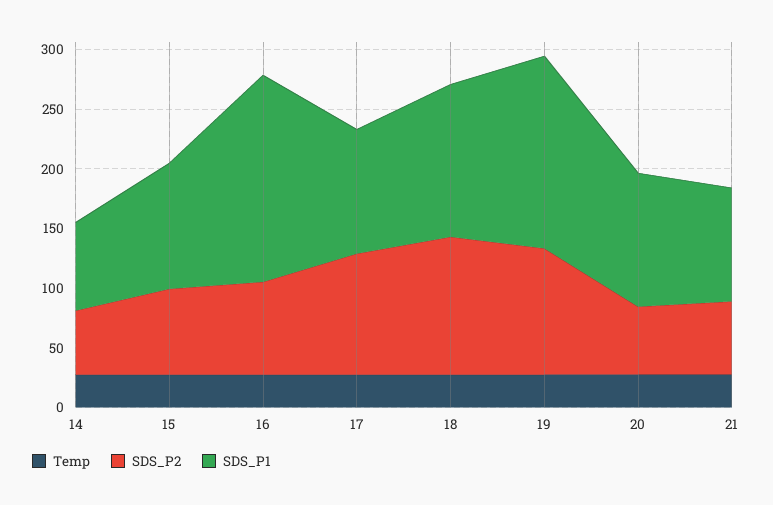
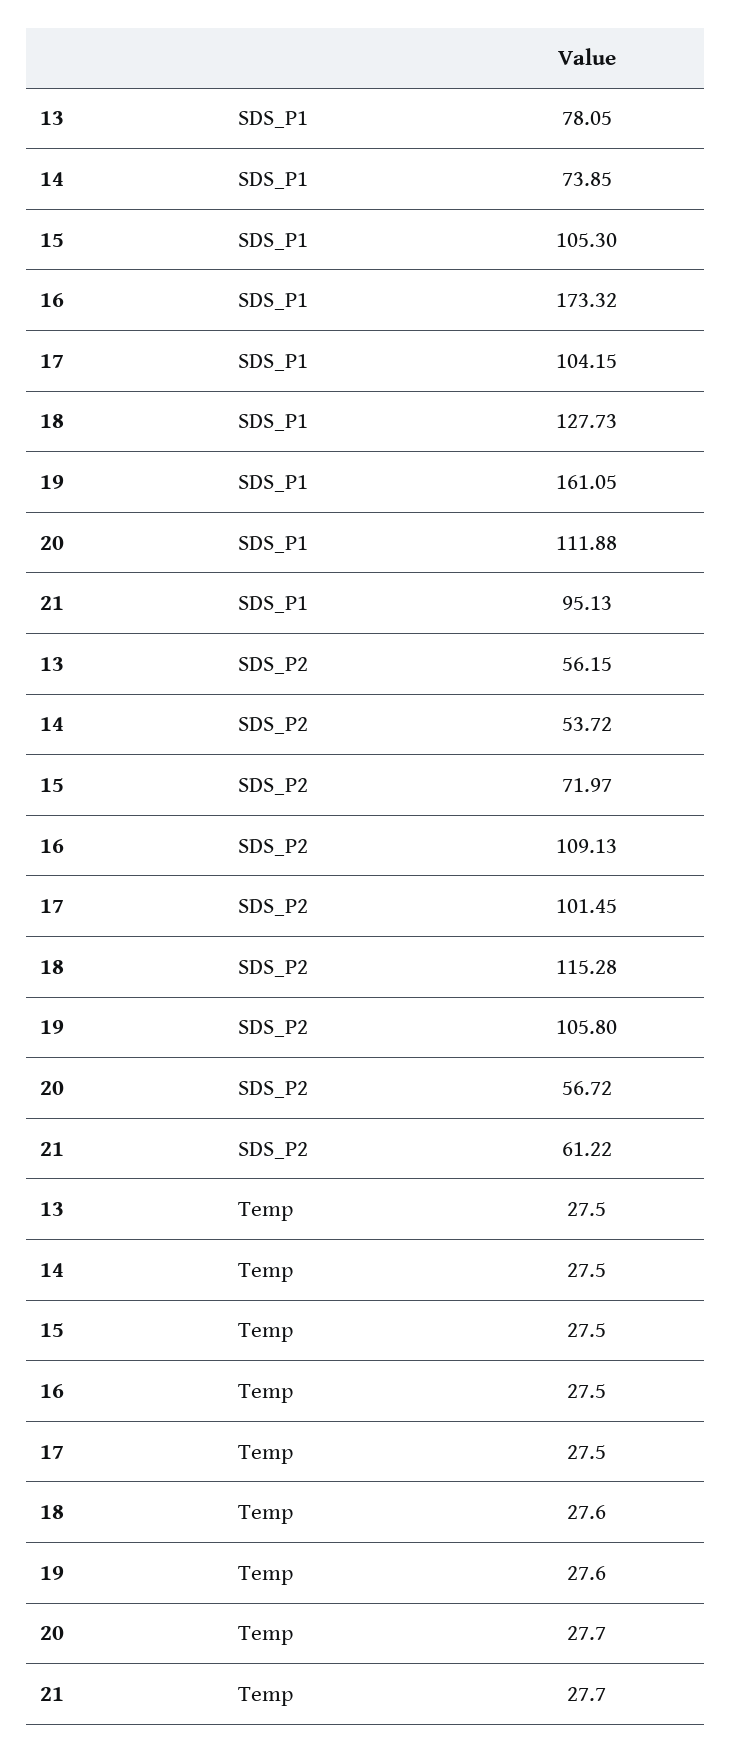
SDS_P2, 16: 80 -> 109.13
SDS_P1, 13: none -> 78.05
SDS_P2, 13: none -> 56.15
Temp, 13: none -> 27.5

